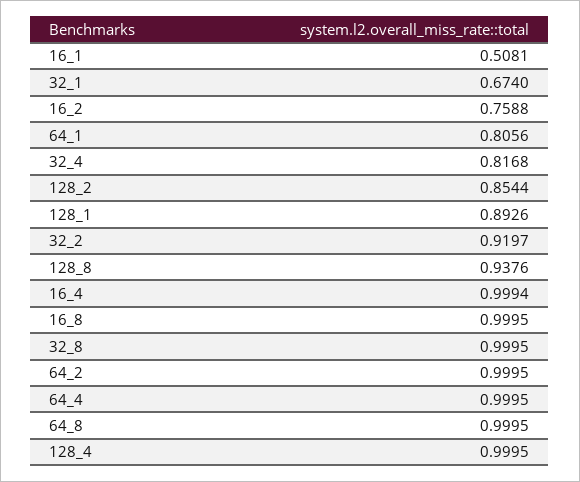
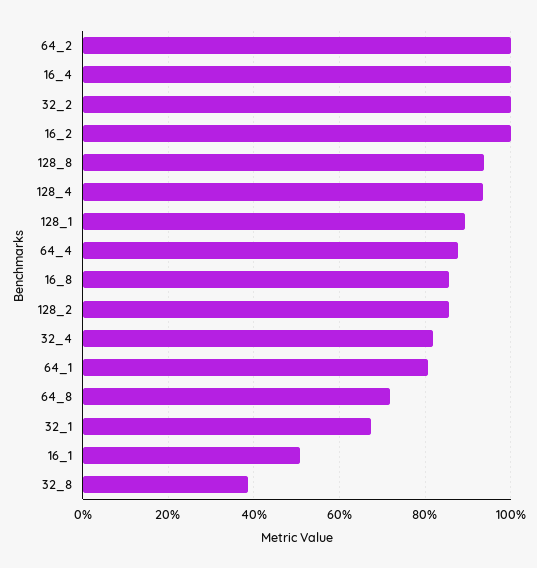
16_2: 0.7588 -> 1
32_2: 0.9197 -> 1
16_8: 0.9995 -> 0.86
32_8: 0.9995 -> 0.38
64_4: 0.9995 -> 0.88
64_8: 0.9995 -> 0.72
128_4: 0.9995 -> 0.94

